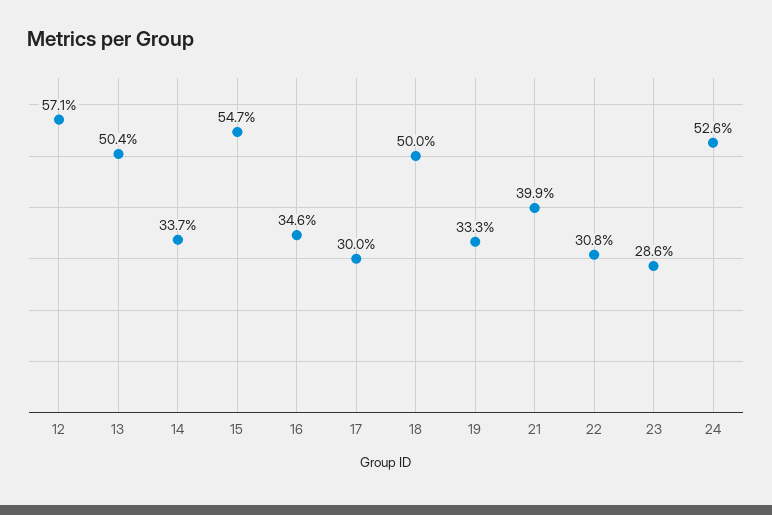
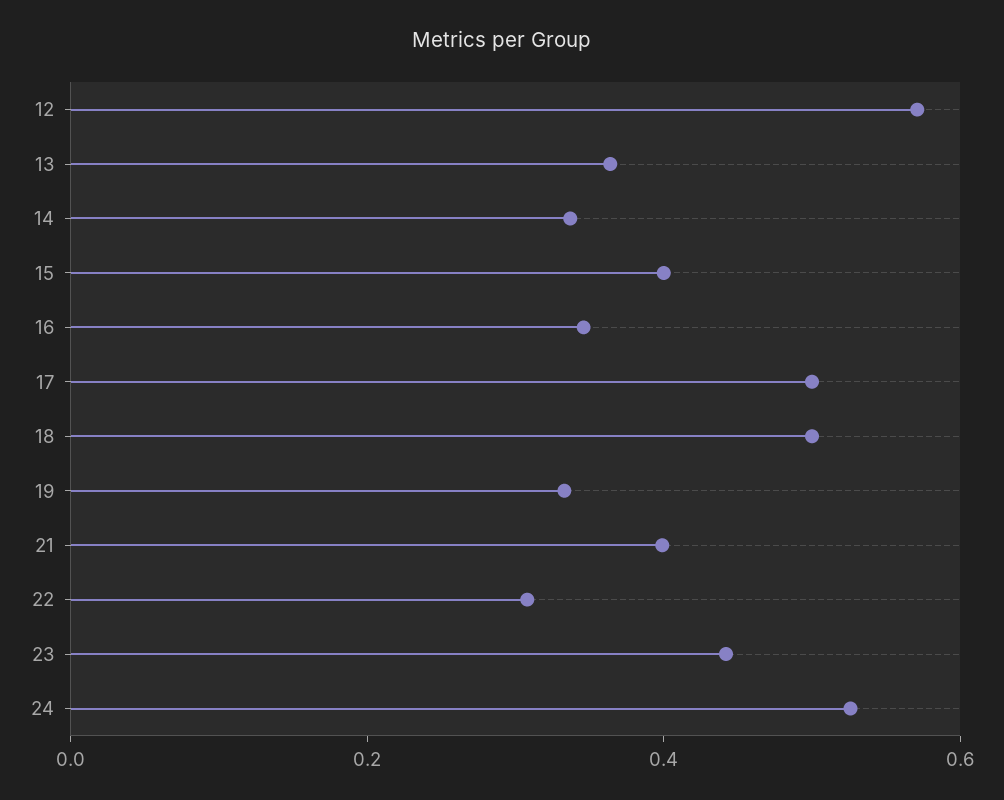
13: 0.504 -> 0.35
15: 0.547 -> 0.4
17: 0.3 -> 0.5
23: 0.286 -> 0.45

